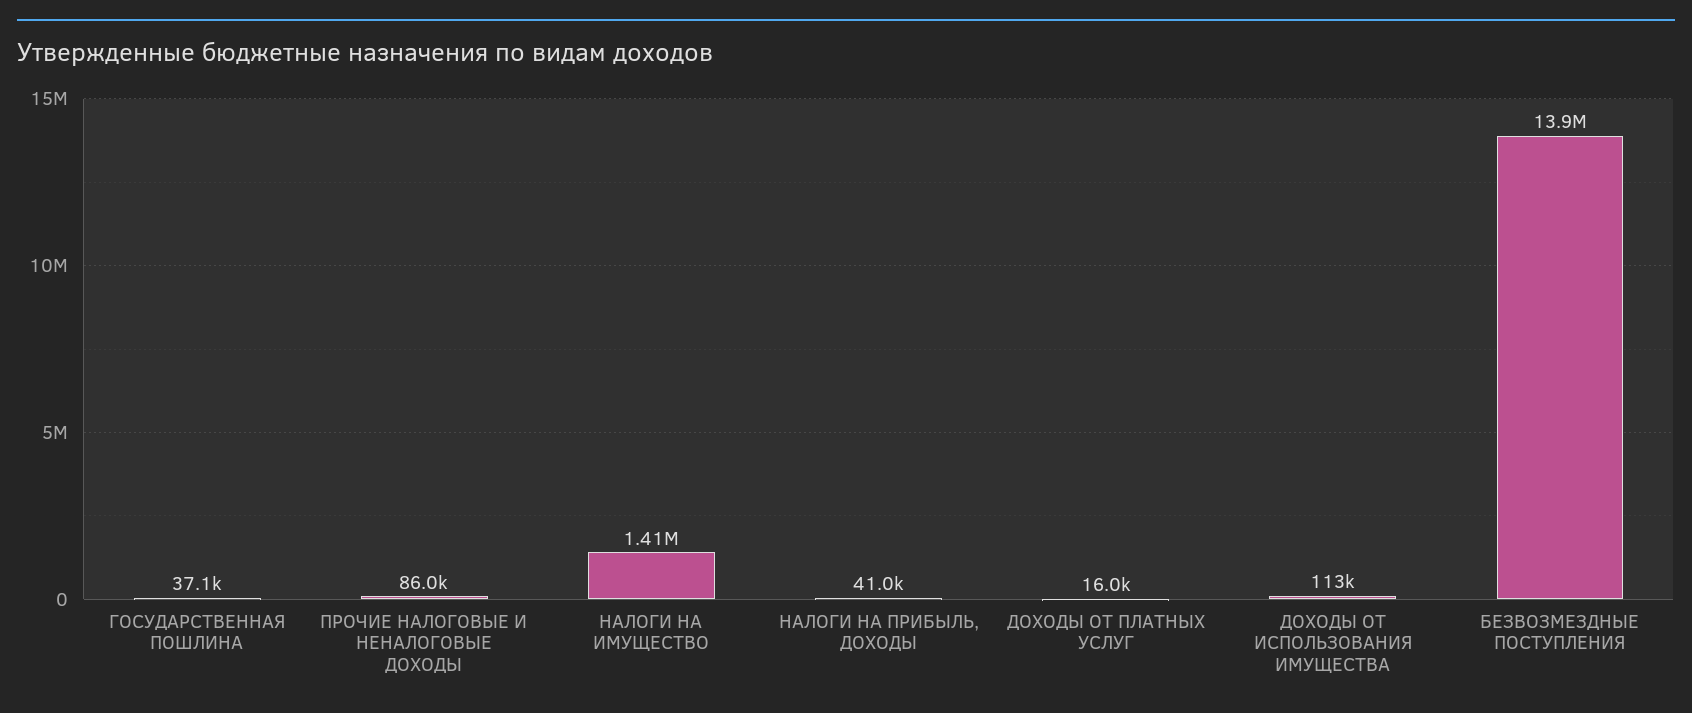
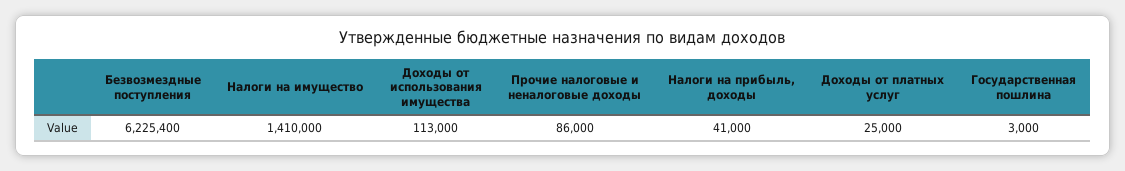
ГОСУДАРСТВЕННАЯ ПОШЛИНА: 37100 -> 3000
ДОХОДЫ ОТ ПЛАТНЫХ УСЛУГ: 16000 -> 25000
БЕЗВОЗМЕЗДНЫЕ ПОСТУПЛЕНИЯ: 13900000 -> 6225400

